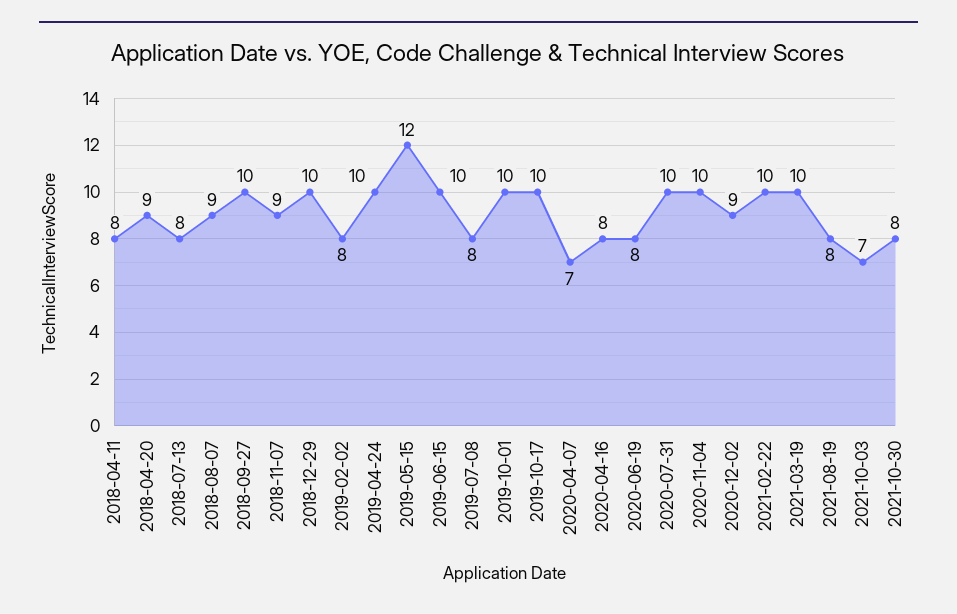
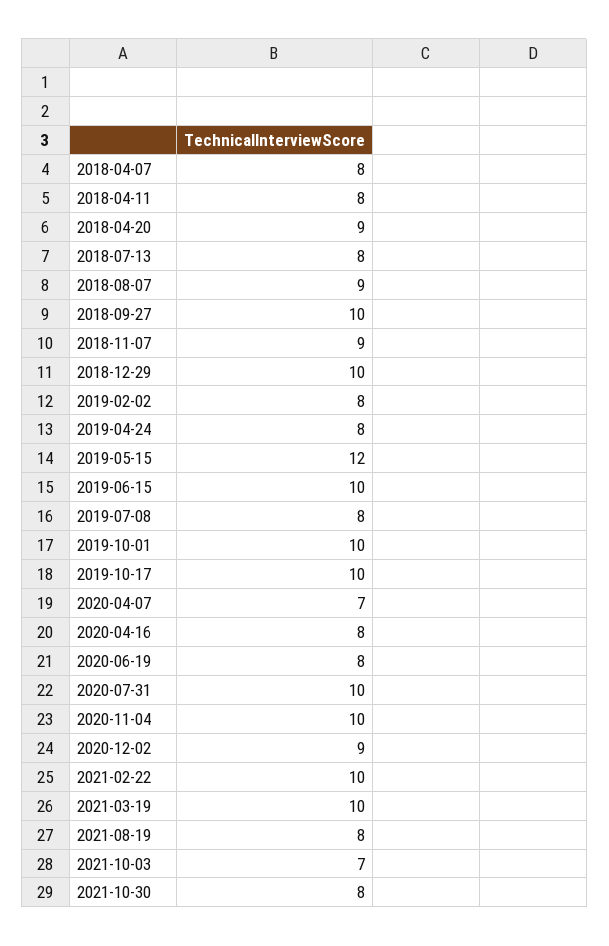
2019-04-24: 10 -> 8
2018-04-07: none -> 8

